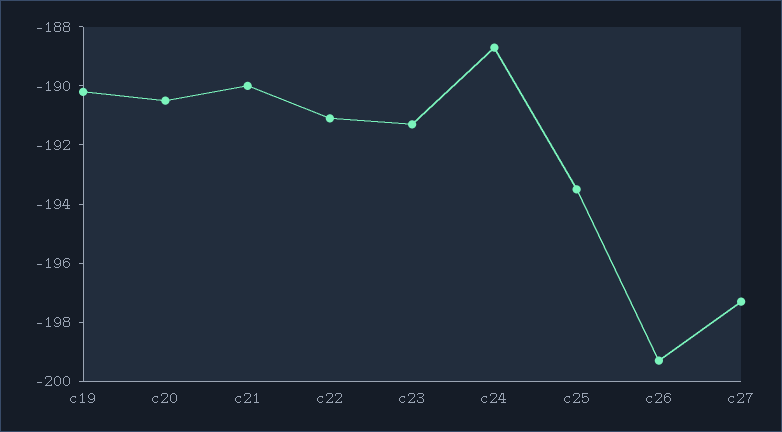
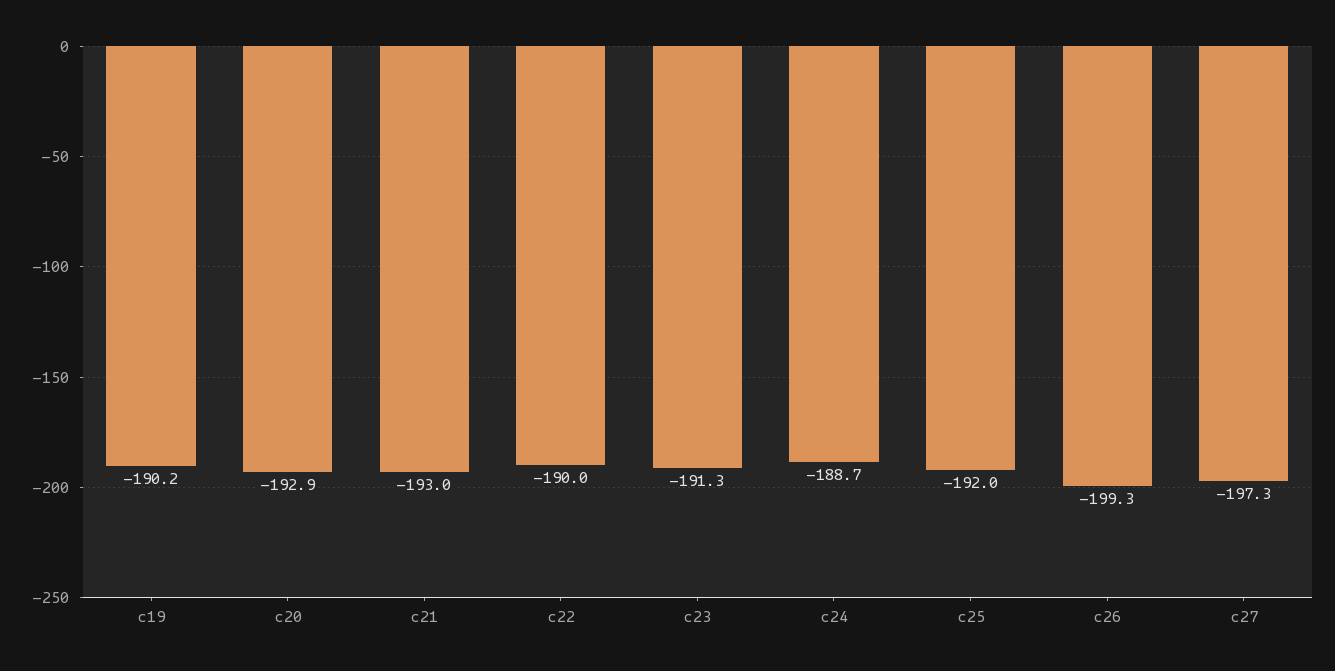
c20: -190.5 -> -192.9
c21: -190 -> -193
c22: -191 -> -190
c25: -193.5 -> -192

